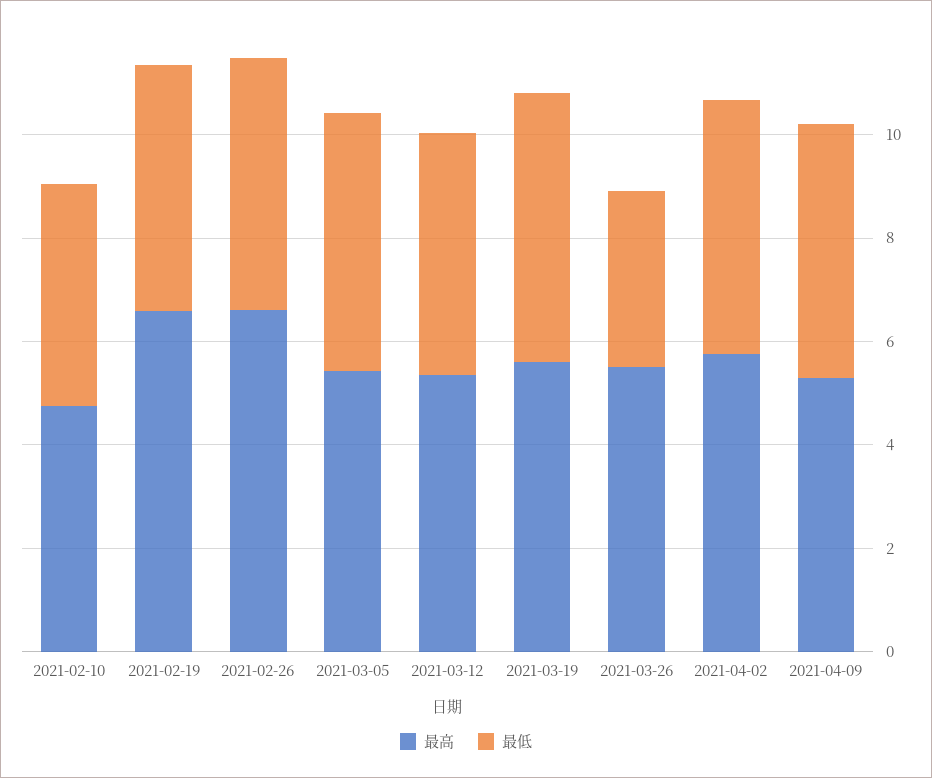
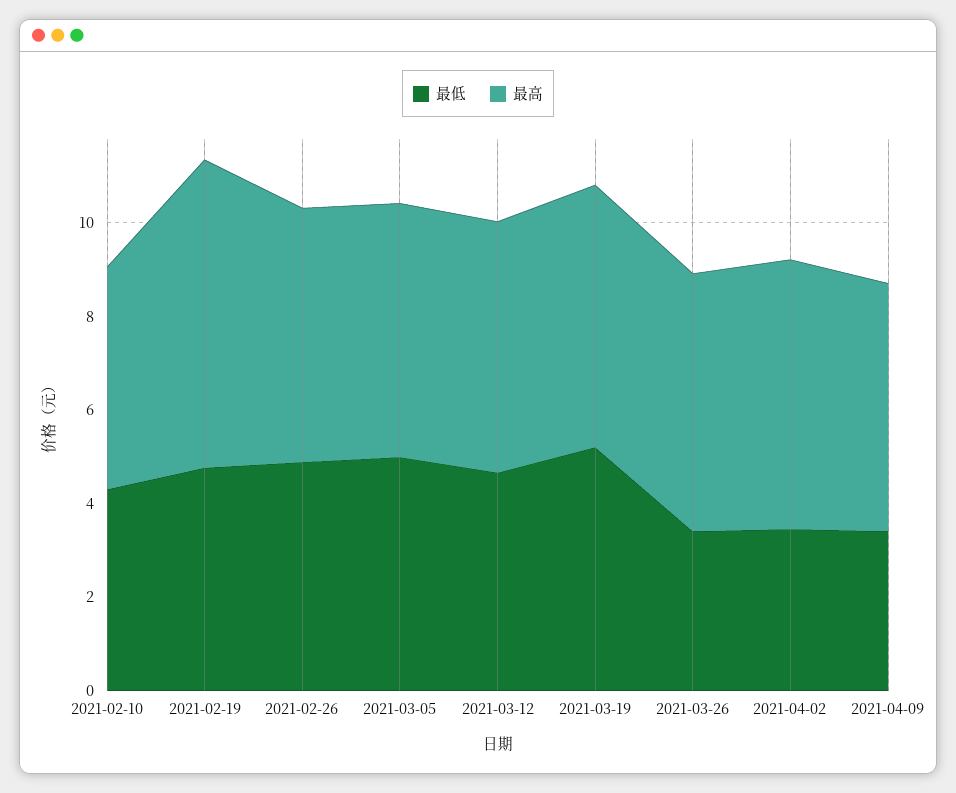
最高, 2021-02-26: 6.5 -> 5.5
最低, 2021-04-02: 5 -> 3.5
最低, 2021-04-09: 5 -> 3.5

